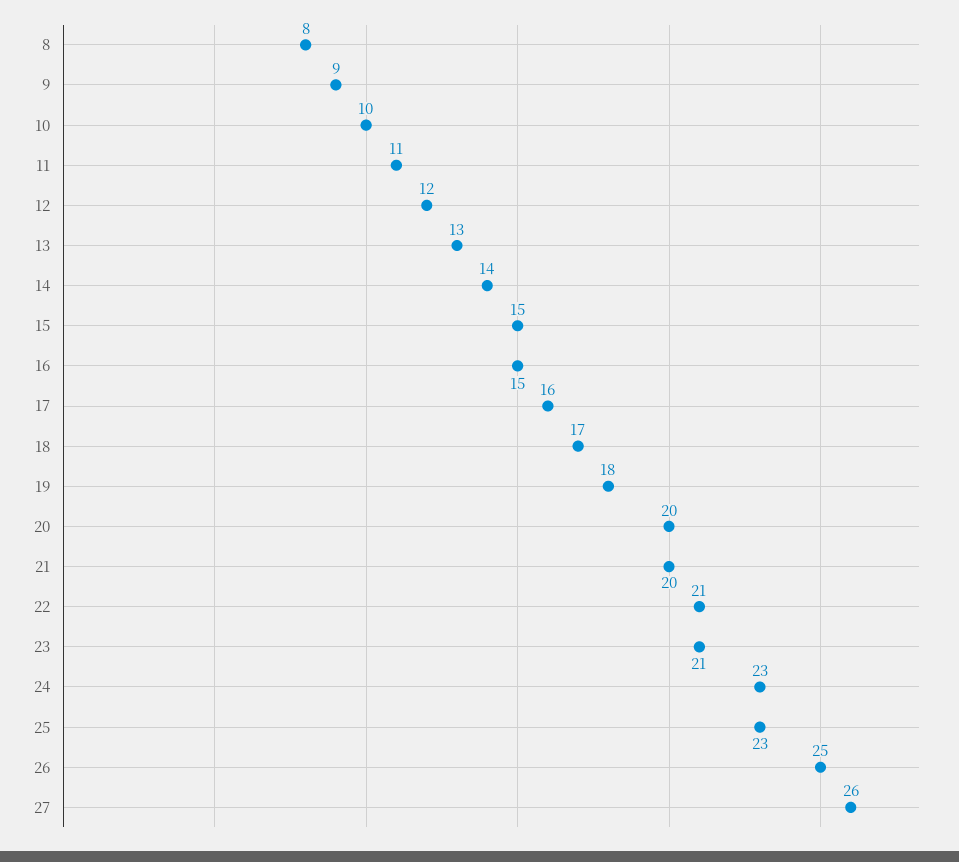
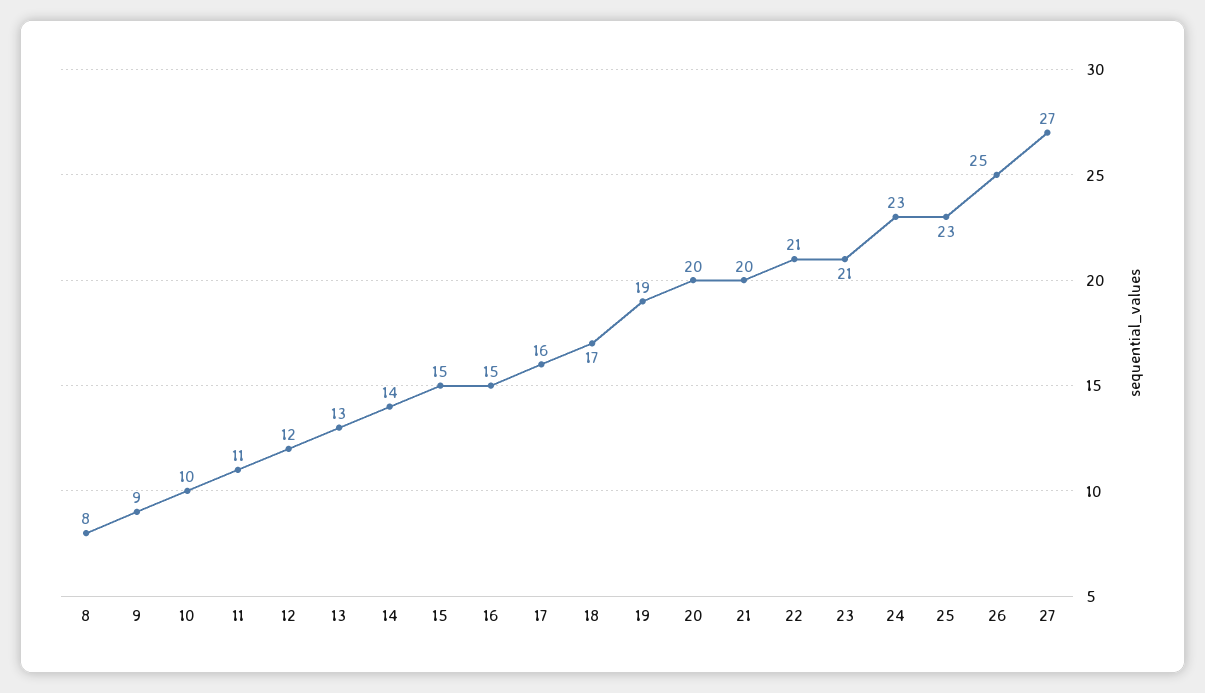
19: 18 -> 19
27: 26 -> 27

